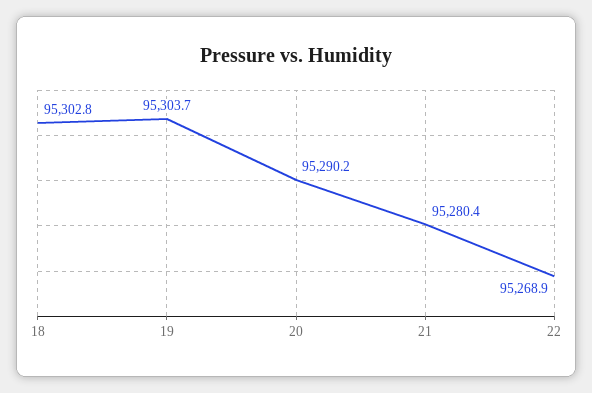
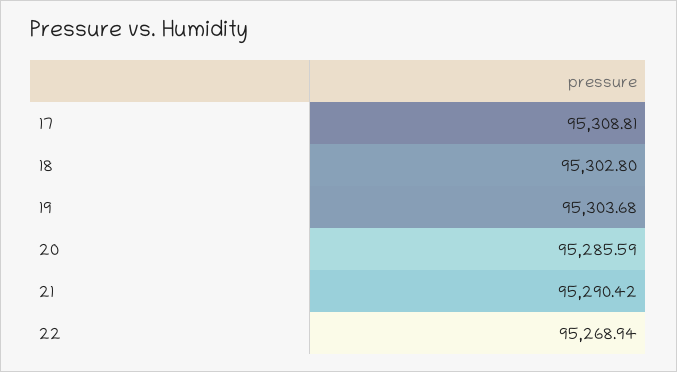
20: 95290.2 -> 95285.59
21: 95280.4 -> 95290.42
17: none -> 95308.81

